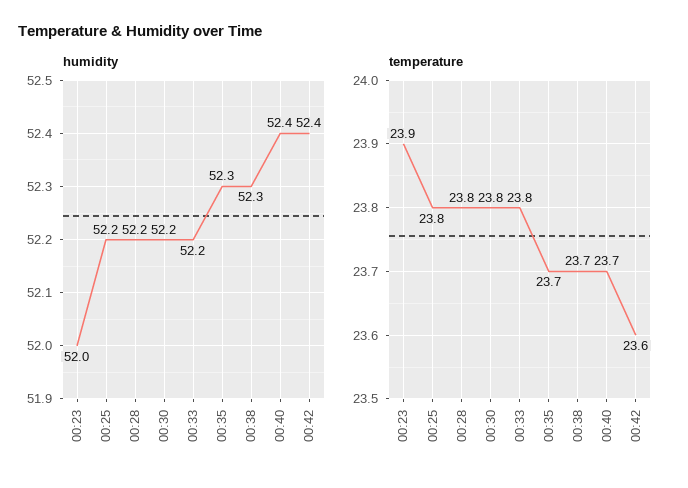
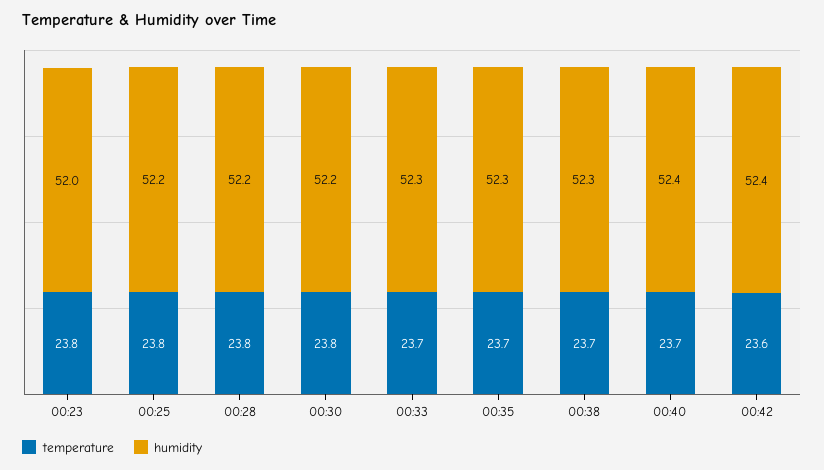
humidity, 00:33: 52.2 -> 52.3
temperature, 00:23: 23.9 -> 23.8
temperature, 00:33: 23.8 -> 23.7

